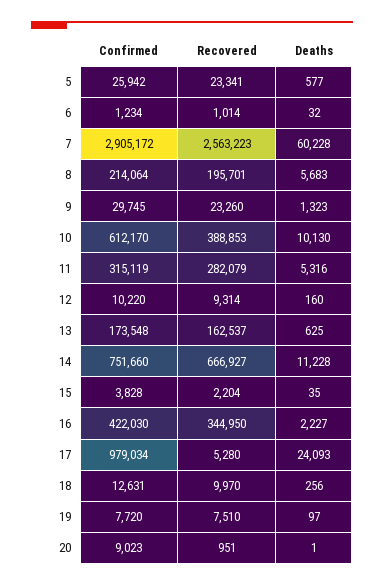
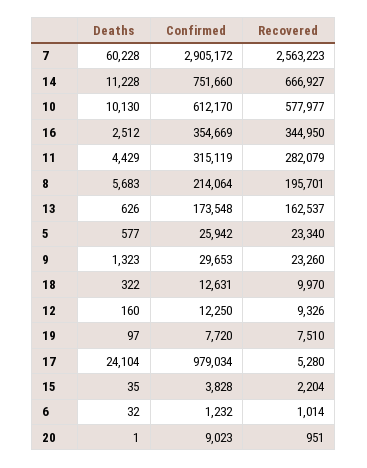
Recovered, 5: 23341 -> 23340
Confirmed, 6: 1234 -> 1232
Confirmed, 9: 29745 -> 29653
Recovered, 10: 388853 -> 577977
Deaths, 11: 5316 -> 4429
Confirmed, 12: 10220 -> 12250
Recovered, 12: 9314 -> 9326
Deaths, 13: 625 -> 626
Confirmed, 16: 422030 -> 354669
Deaths, 16: 2227 -> 2512
Deaths, 17: 24093 -> 24104
Deaths, 18: 256 -> 322

